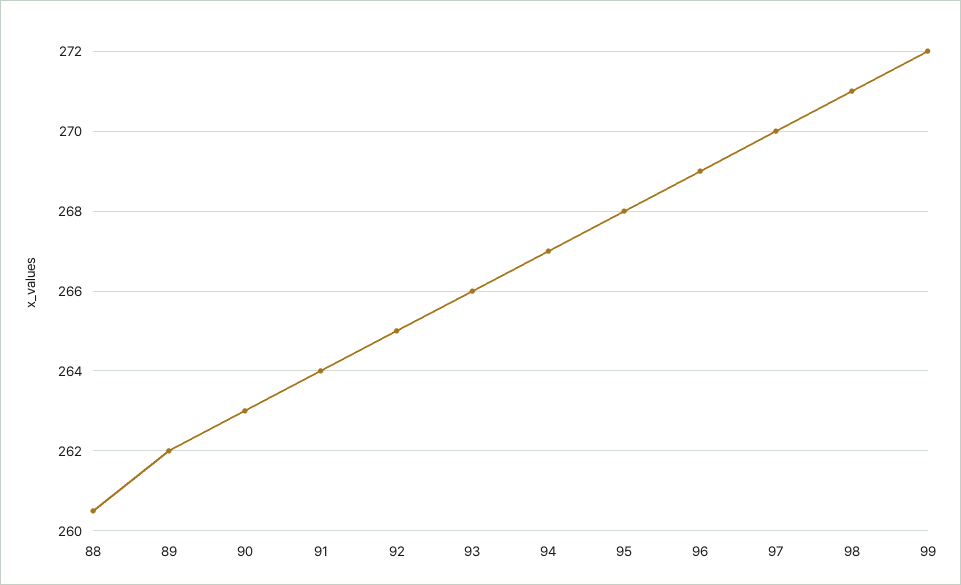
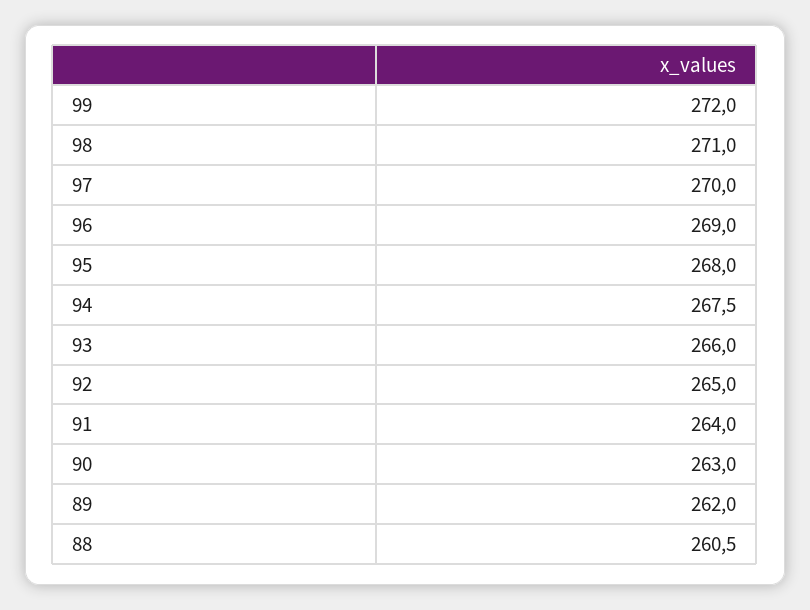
94: 267 -> 267.5

